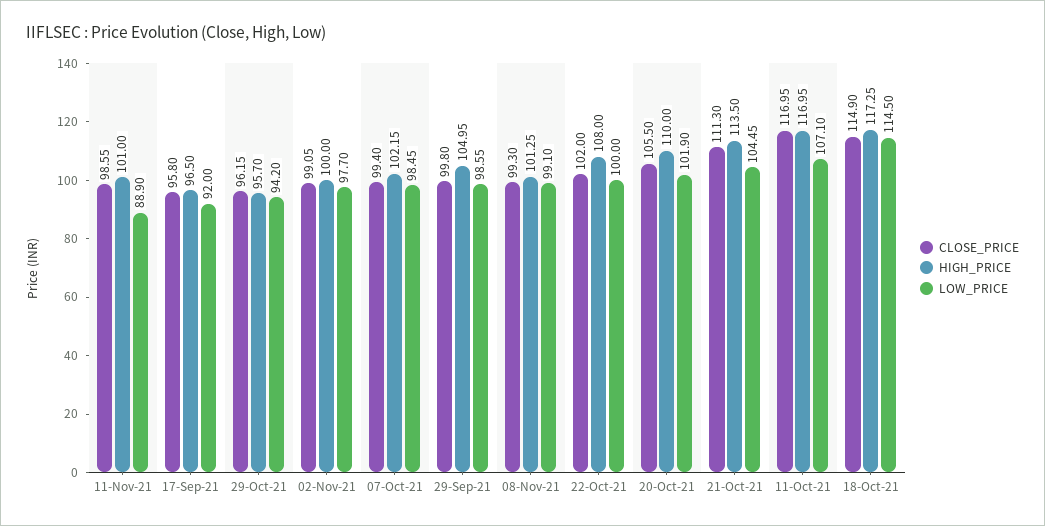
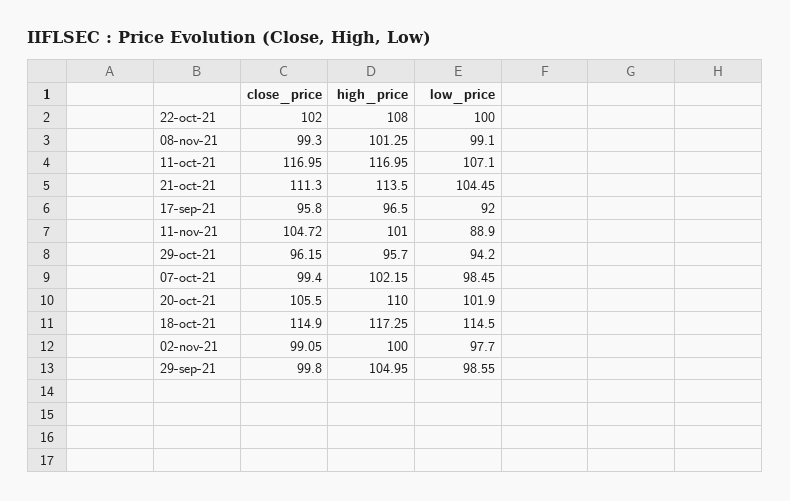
CLOSE_PRICE, 11-Nov-21: 98.55 -> 104.72

